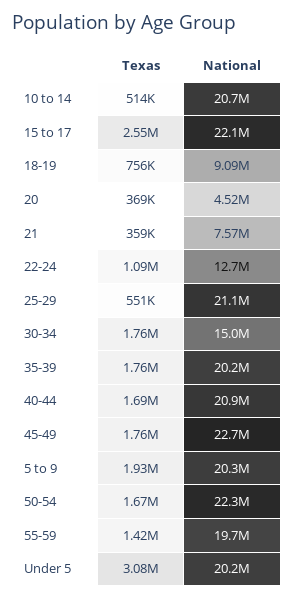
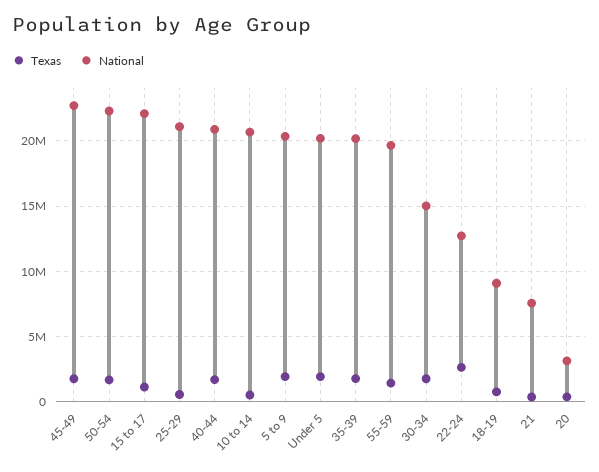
Texas, 15 to 17: 2550000 -> 1000000
National, 20: 4520000 -> 3000000
Texas, 22-24: 1090000 -> 2500000
Texas, Under 5: 3080000 -> 2000000

